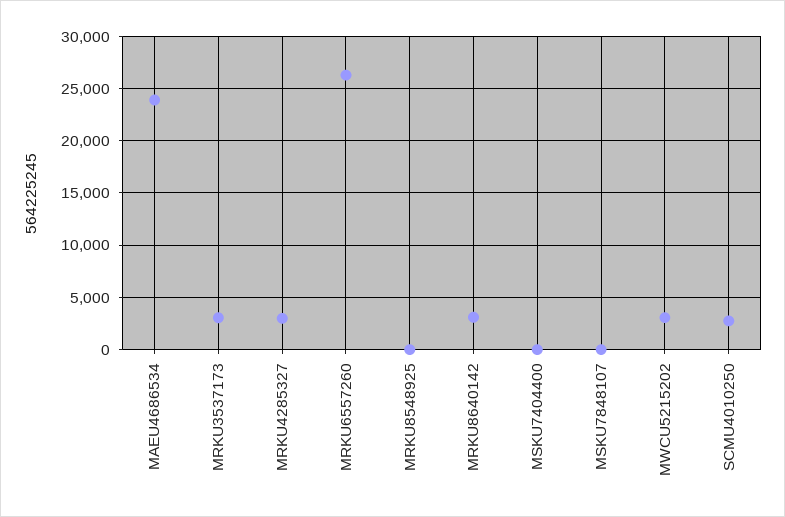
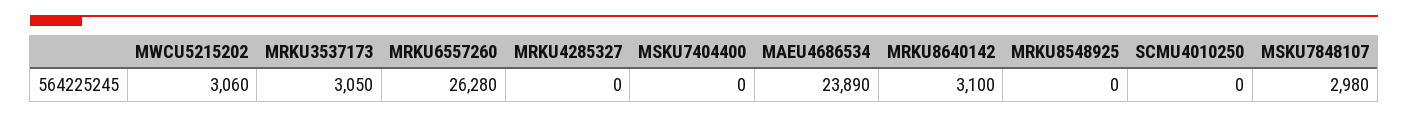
MRKU4285327: 3000 -> 0
MSKU7848107: 0 -> 2980
SCMU4010250: 3000 -> 0

